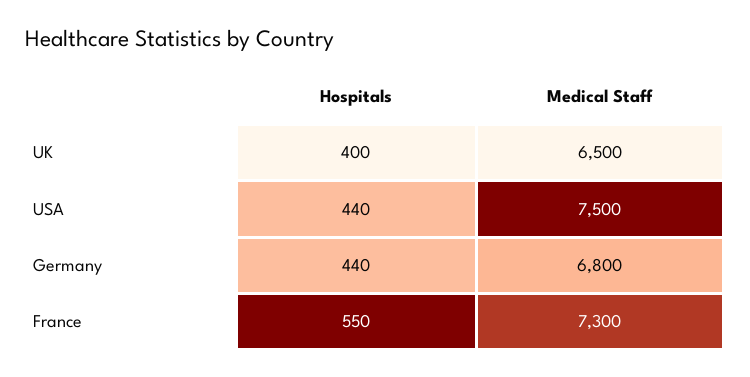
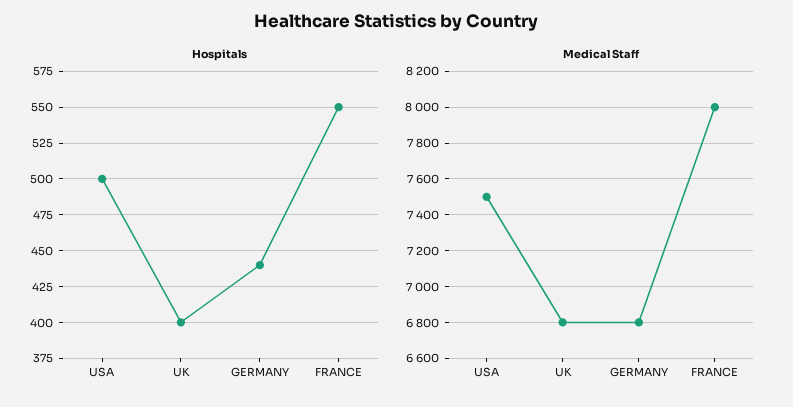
Medical Staff, UK: 6500 -> 6800
Hospitals, USA: 440 -> 500
Medical Staff, France: 7300 -> 8000

